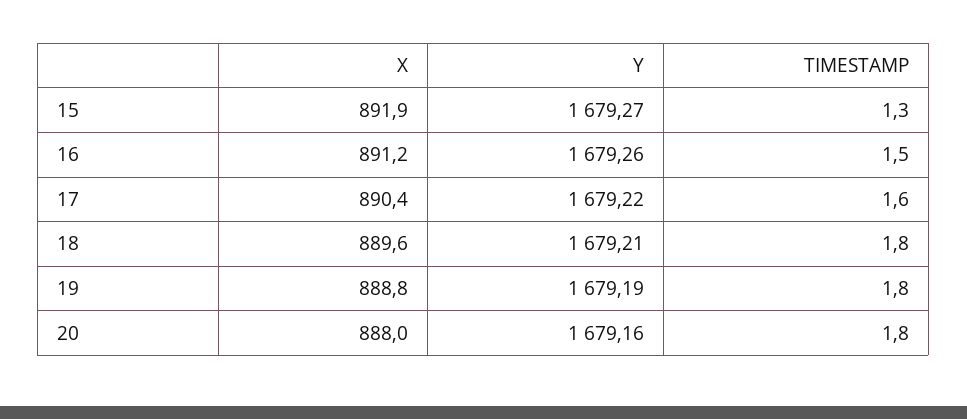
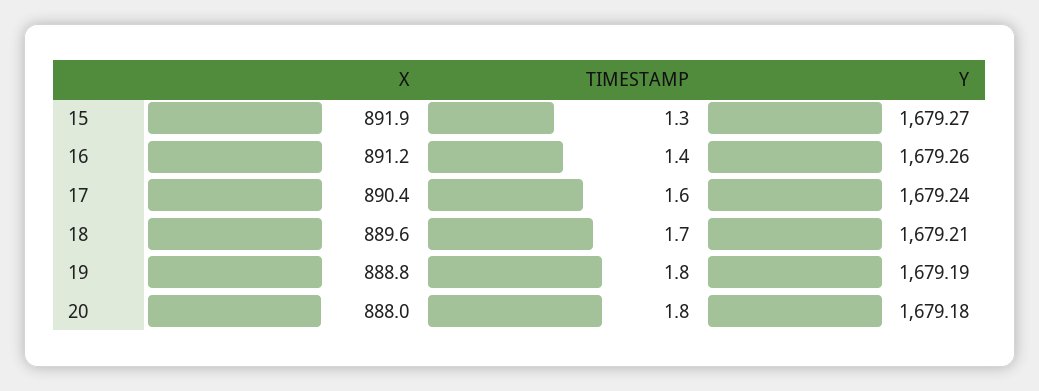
TIMESTAMP, 16: 1.5 -> 1.4
Y, 17: 1679.22 -> 1679.24
TIMESTAMP, 18: 1.8 -> 1.7
Y, 20: 1679.16 -> 1679.18

